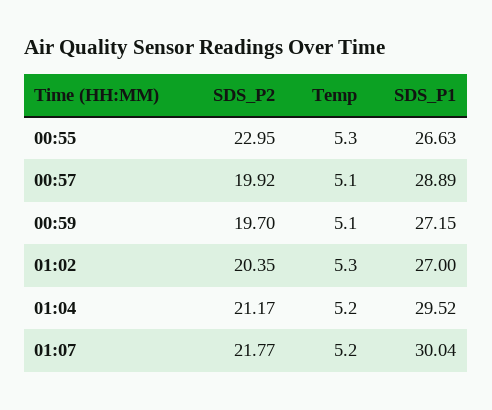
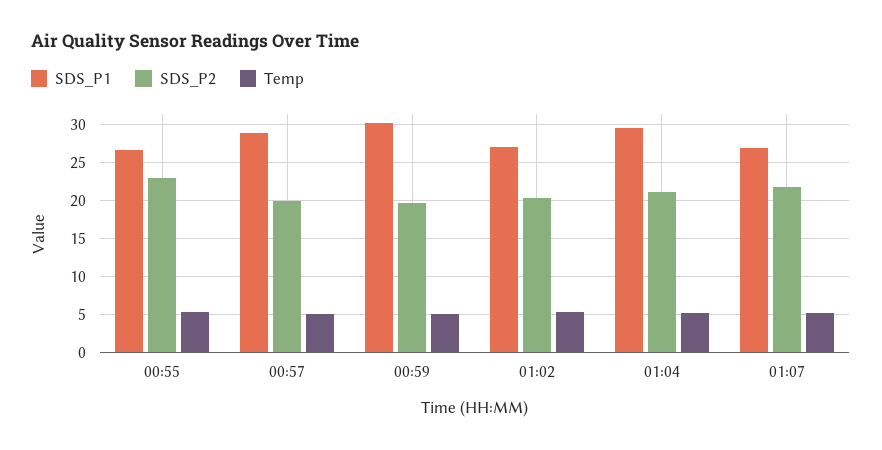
SDS_P1, 00:59: 27.15 -> 30
SDS_P1, 01:07: 30.04 -> 27

